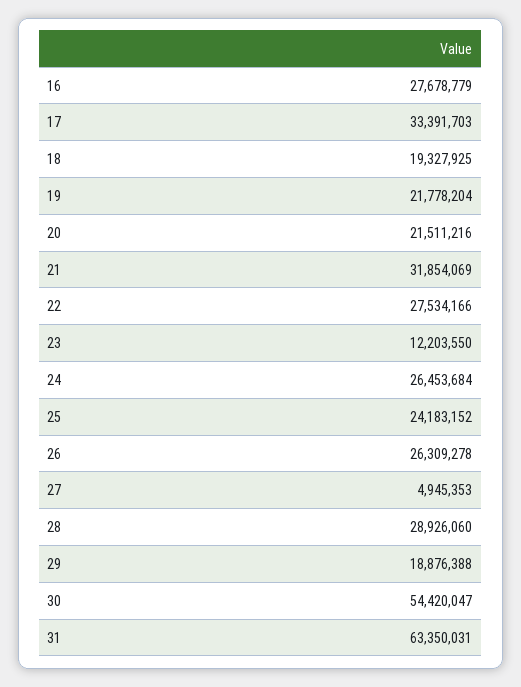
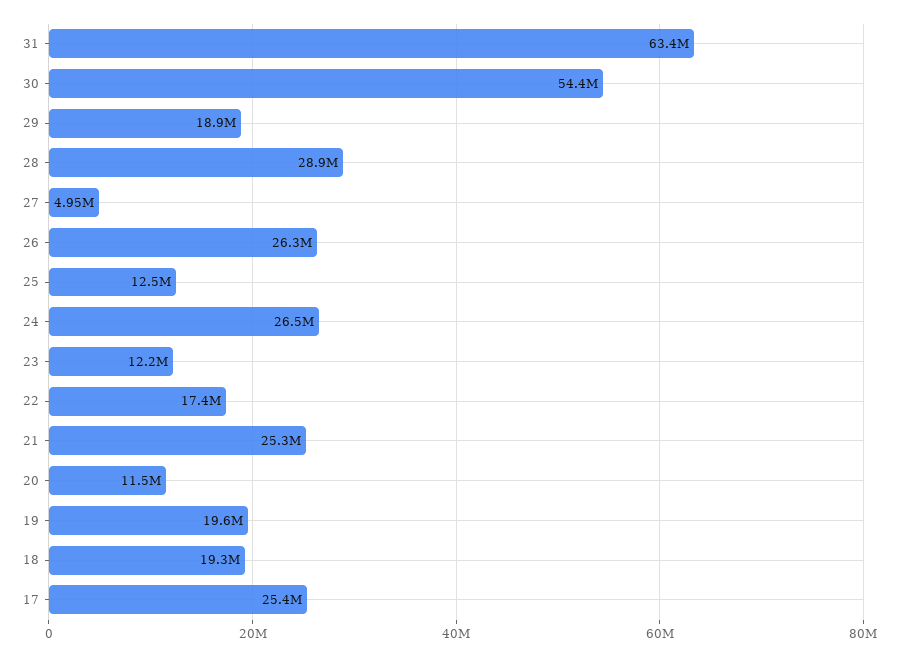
16: 27678779 -> none
17: 33391703 -> 25400000
19: 21778204 -> 19600000
20: 21511216 -> 11500000
21: 31854069 -> 25300000
22: 27534166 -> 17400000
25: 24183152 -> 12500000

